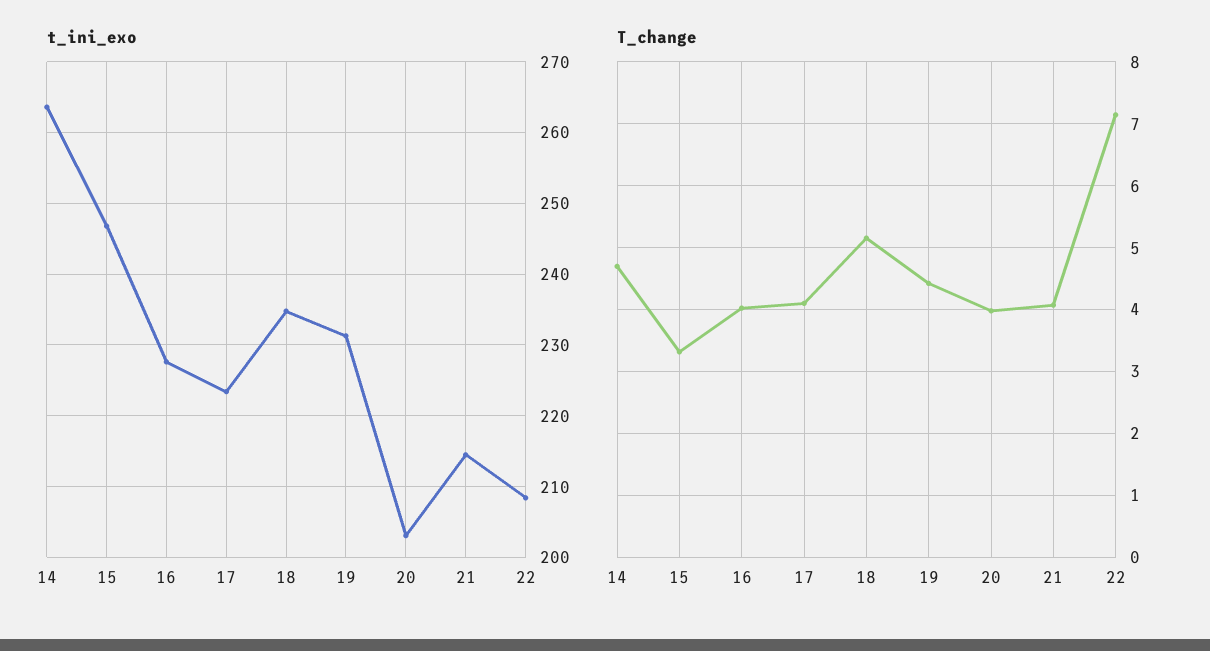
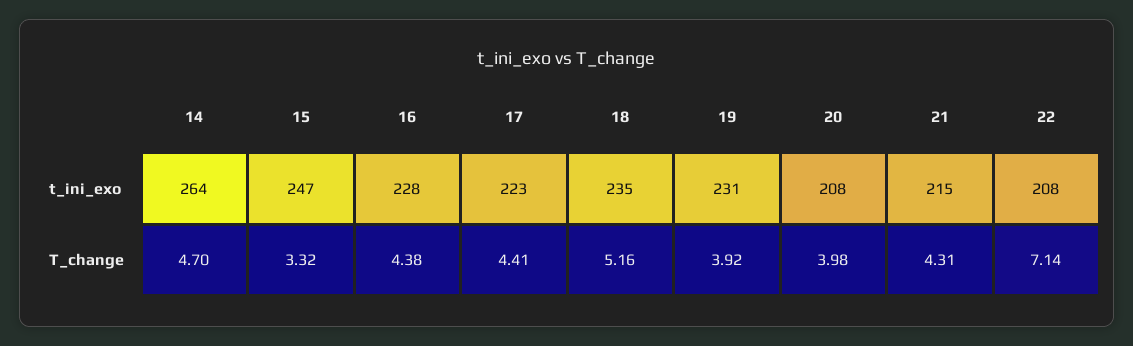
t_ini_exo, 20: 203 -> 208
T_change, 16: 4 -> 4.38
T_change, 17: 4.1 -> 4.41
T_change, 19: 4.4 -> 3.92
T_change, 21: 4.1 -> 4.31

